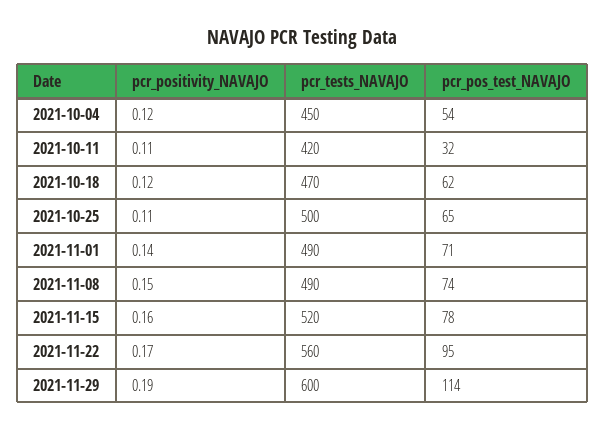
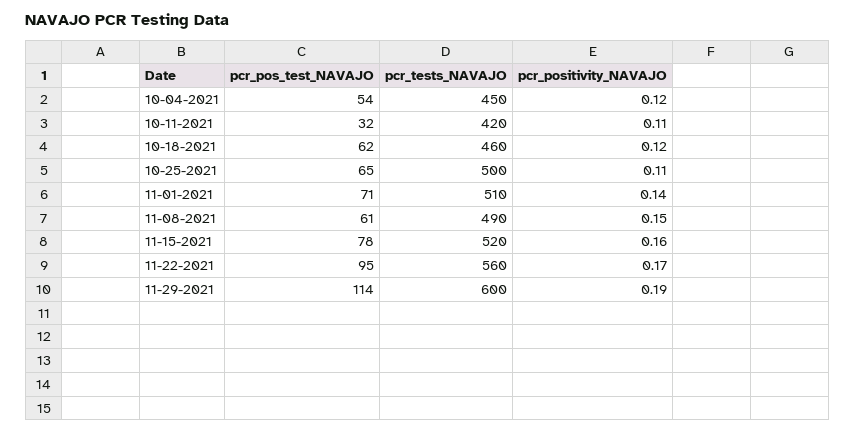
pcr_tests_NAVAJO, 2021-10-18: 470 -> 460
pcr_tests_NAVAJO, 2021-11-01: 490 -> 510
pcr_pos_test_NAVAJO, 2021-11-08: 74 -> 61

